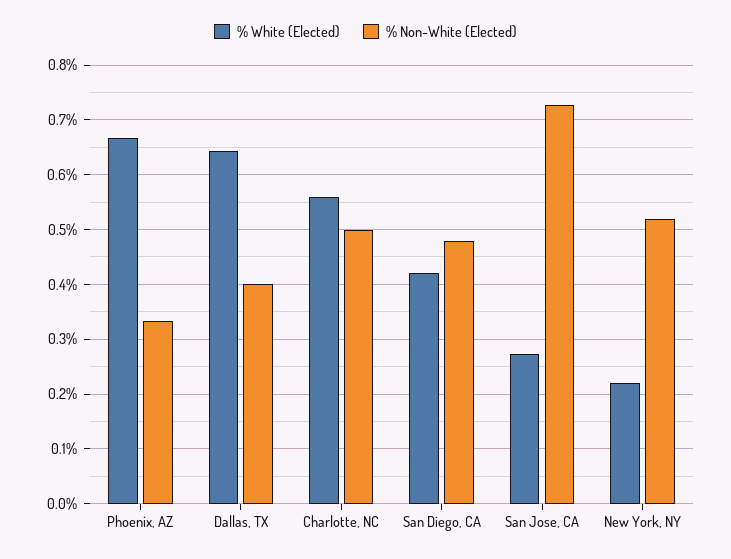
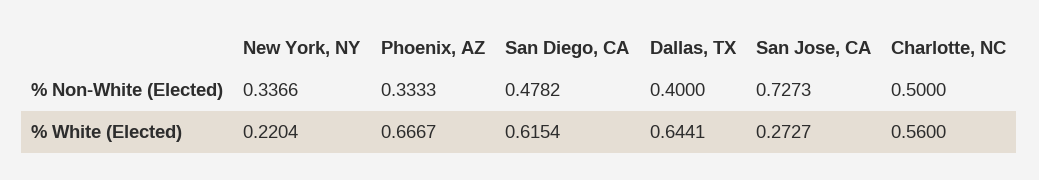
% White (Elected), San Diego, CA: 0.42 -> 0.6154
% Non-White (Elected), New York, NY: 0.52 -> 0.3366

